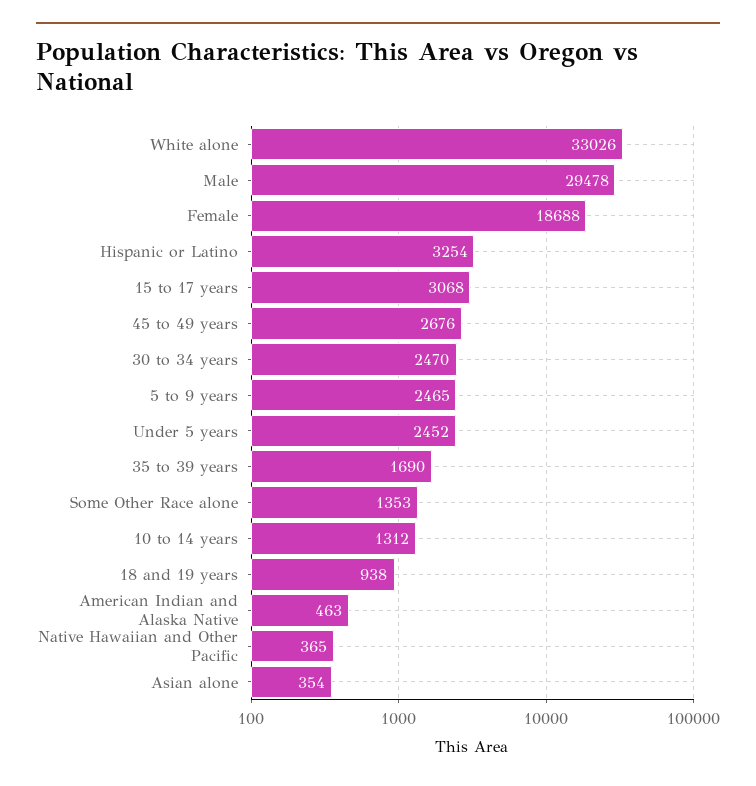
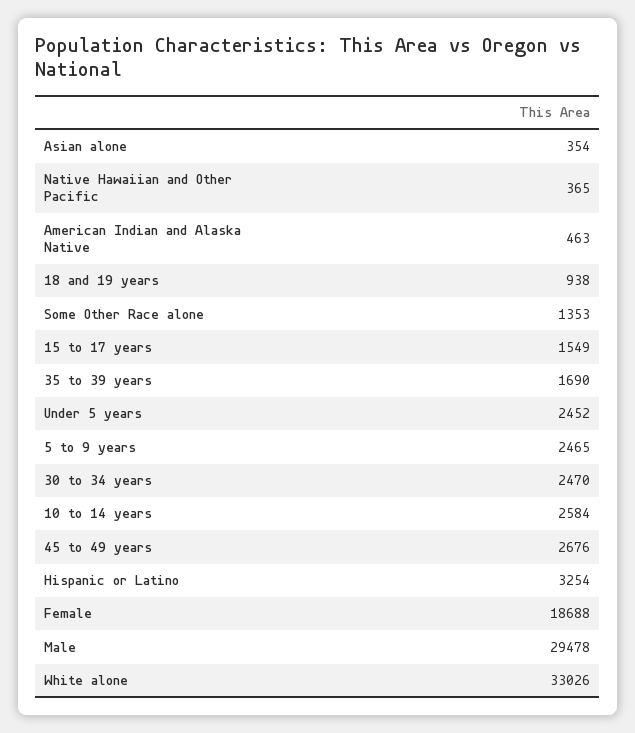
15 to 17 years: 3068 -> 1549
10 to 14 years: 1312 -> 2584

